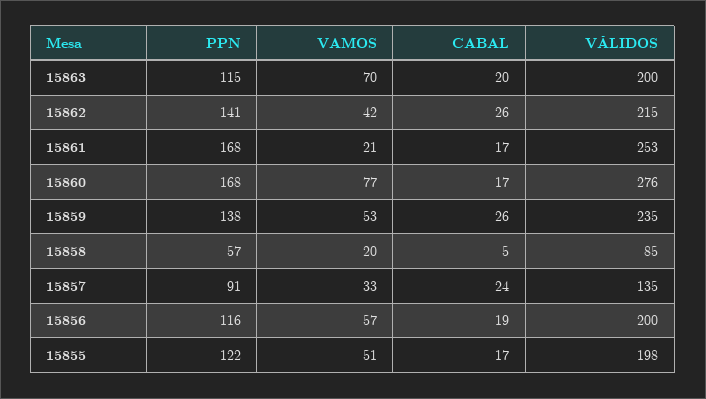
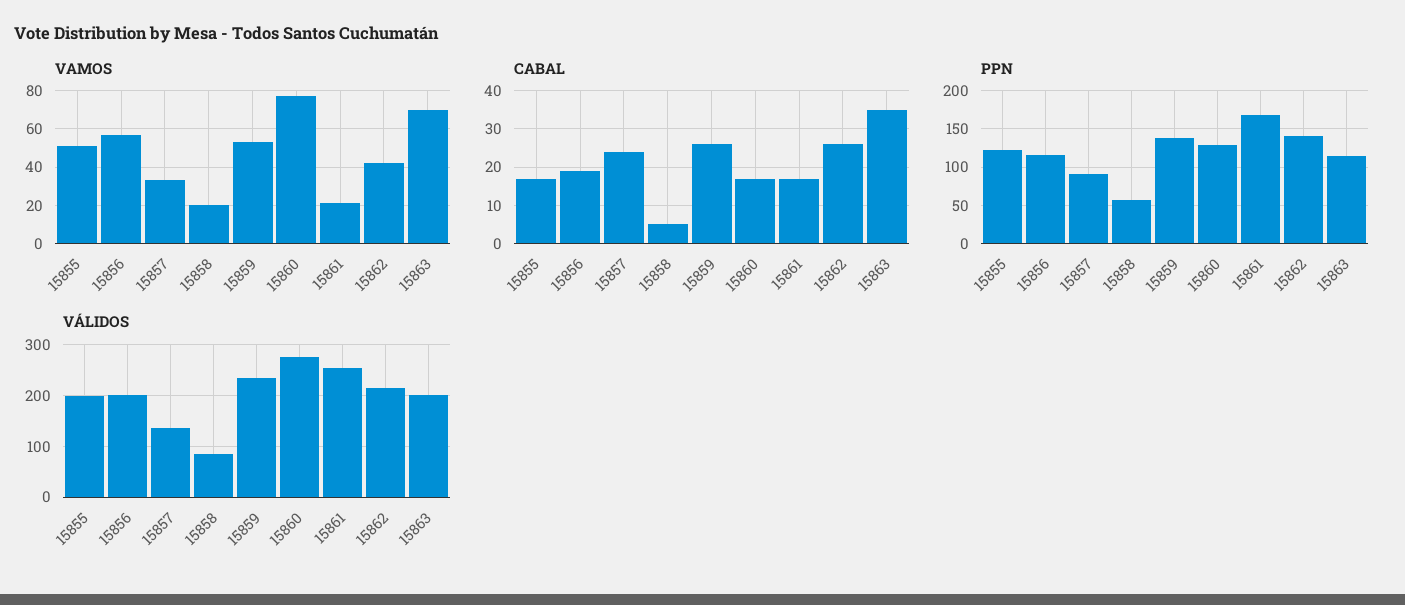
CABAL, 15863: 20 -> 35
PPN, 15860: 168 -> 130

